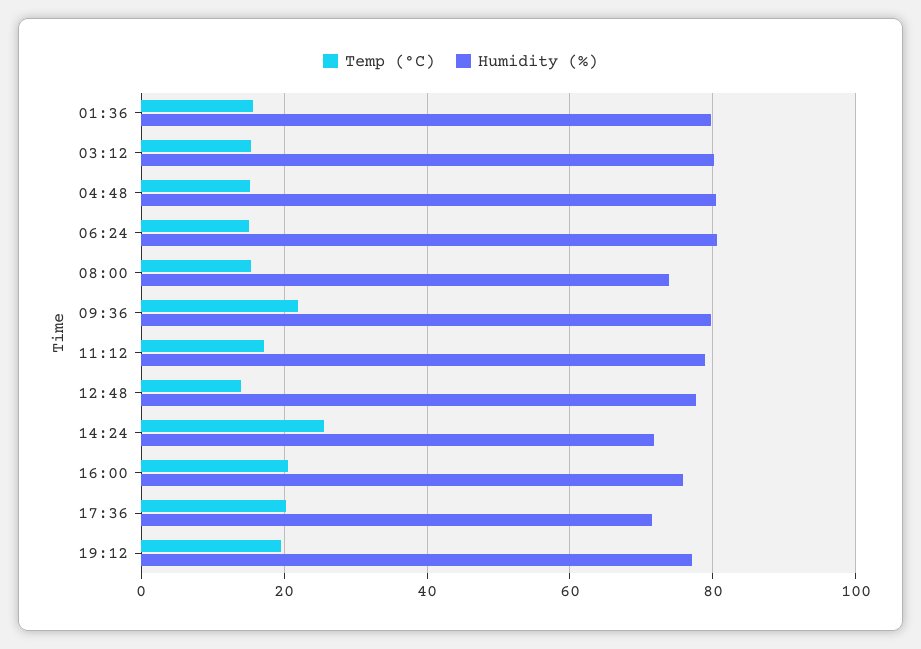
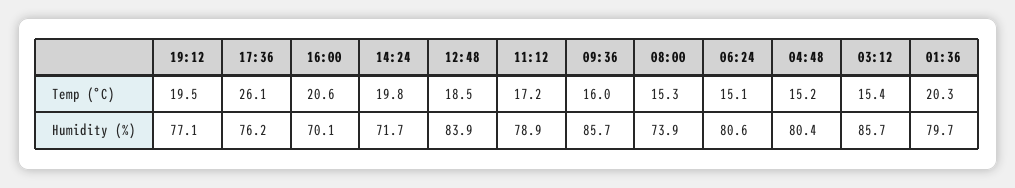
Temp (°C), 01:36: 16 -> 20.3
Humidity (%), 03:12: 80 -> 85.7
Temp (°C), 09:36: 22 -> 16
Humidity (%), 09:36: 80 -> 85.7
Temp (°C), 12:48: 14 -> 18.5
Humidity (%), 12:48: 78 -> 83.9
Temp (°C), 14:24: 26 -> 19.8
Humidity (%), 16:00: 76 -> 70.1
Temp (°C), 17:36: 20 -> 26.1
Humidity (%), 17:36: 72 -> 76.2

